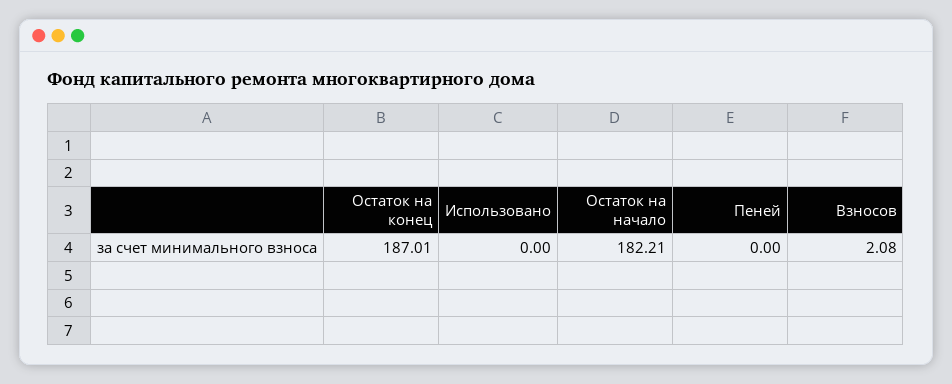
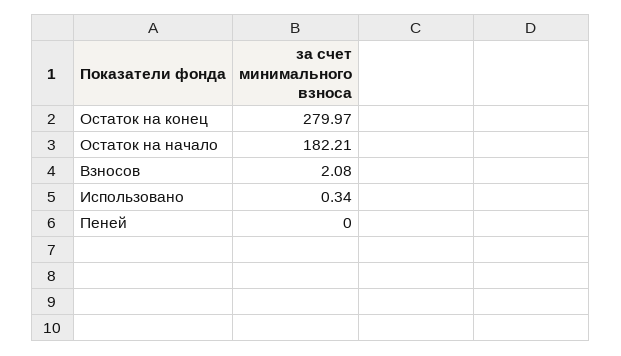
Остаток на конец: 187.01 -> 279.97
Использовано: 0 -> 0.34

